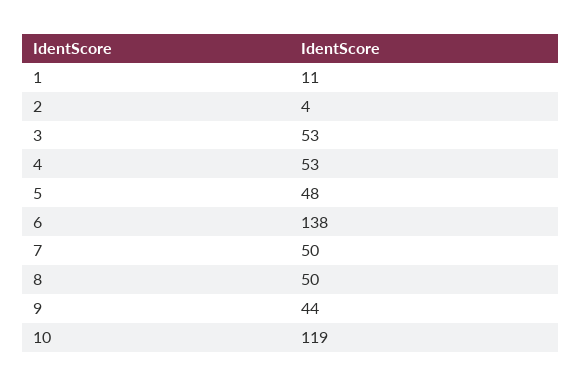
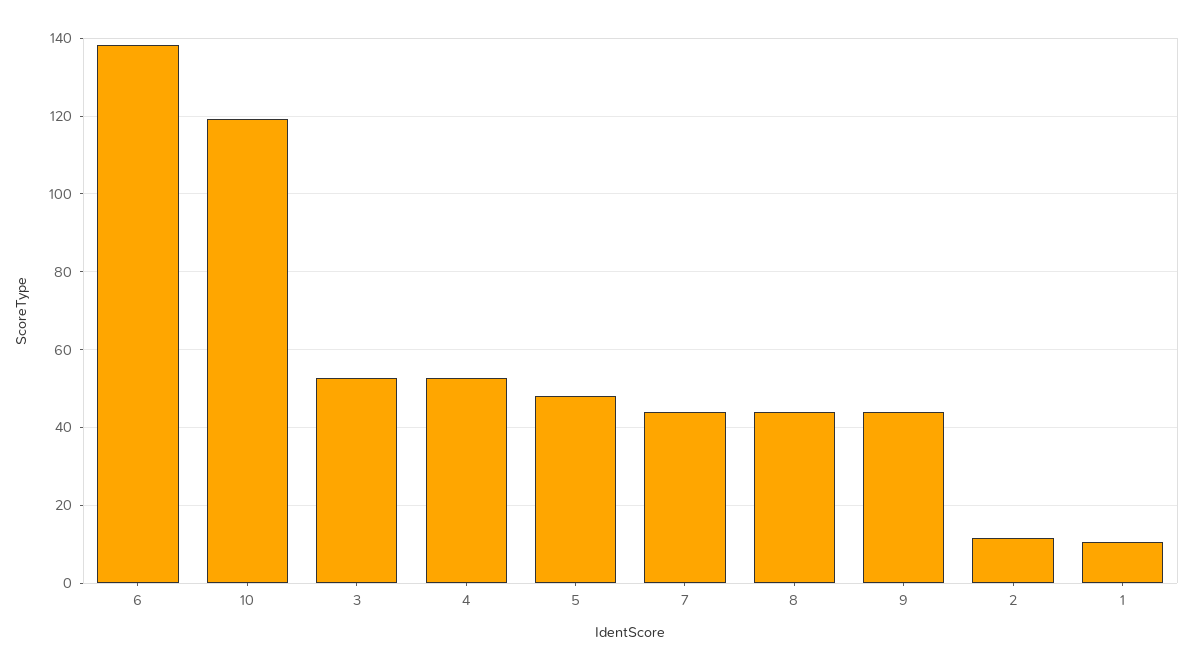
2: 4 -> 12
7: 50 -> 44
8: 50 -> 44

